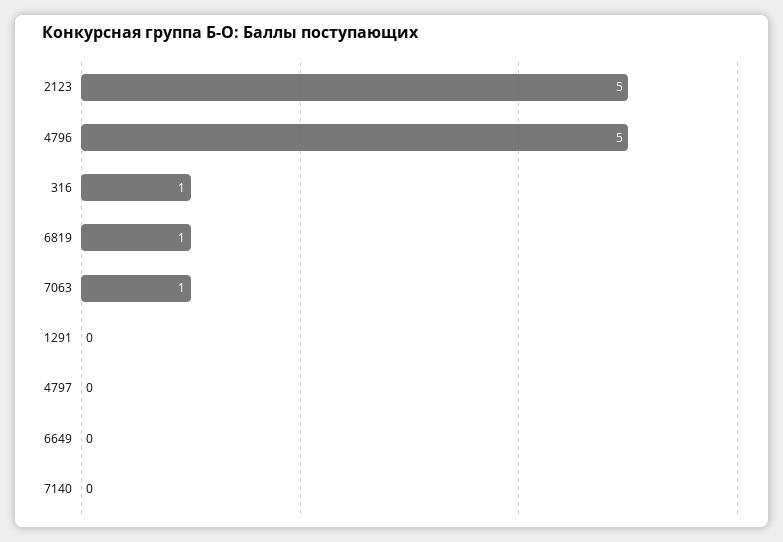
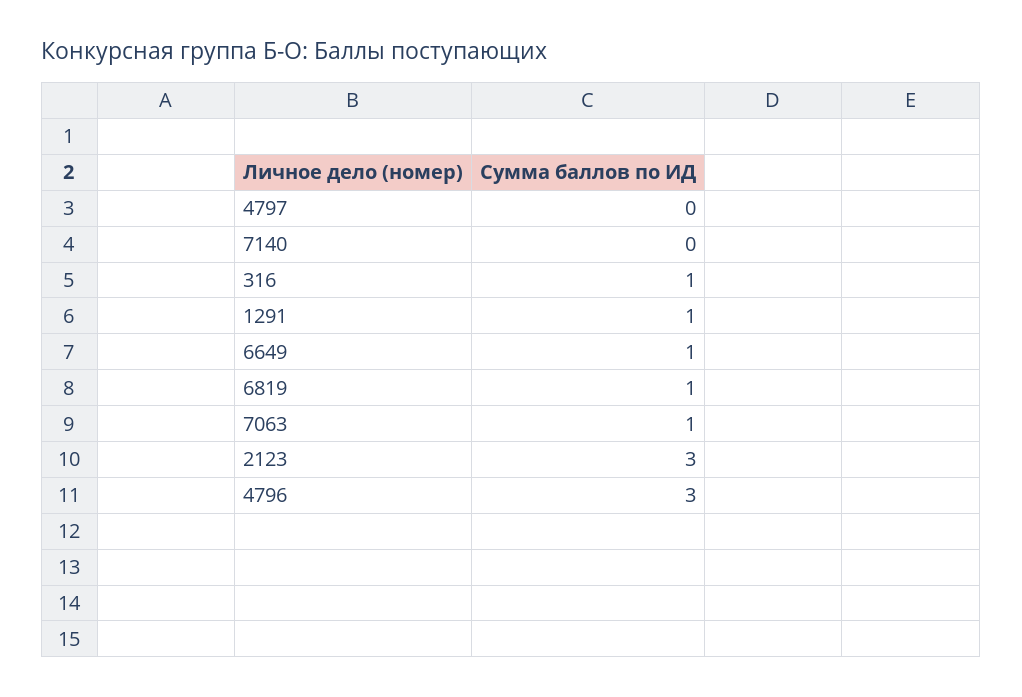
2123: 5 -> 3
4796: 5 -> 3
1291: 0 -> 1
6649: 0 -> 1

